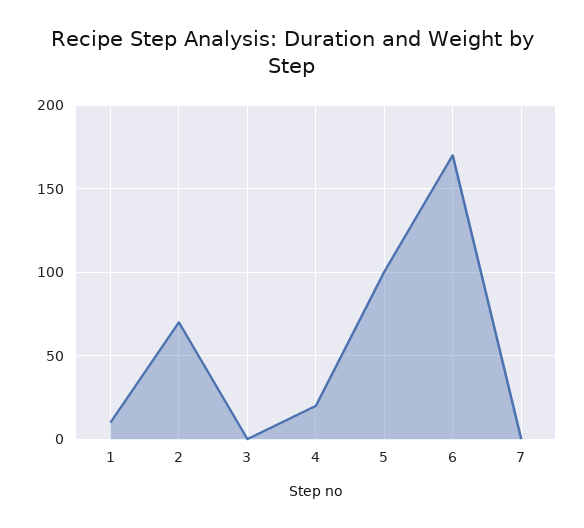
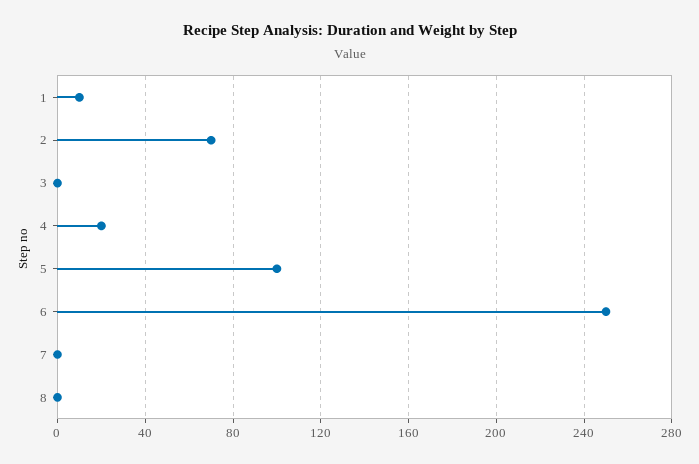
6: 170 -> 250
8: none -> 0

